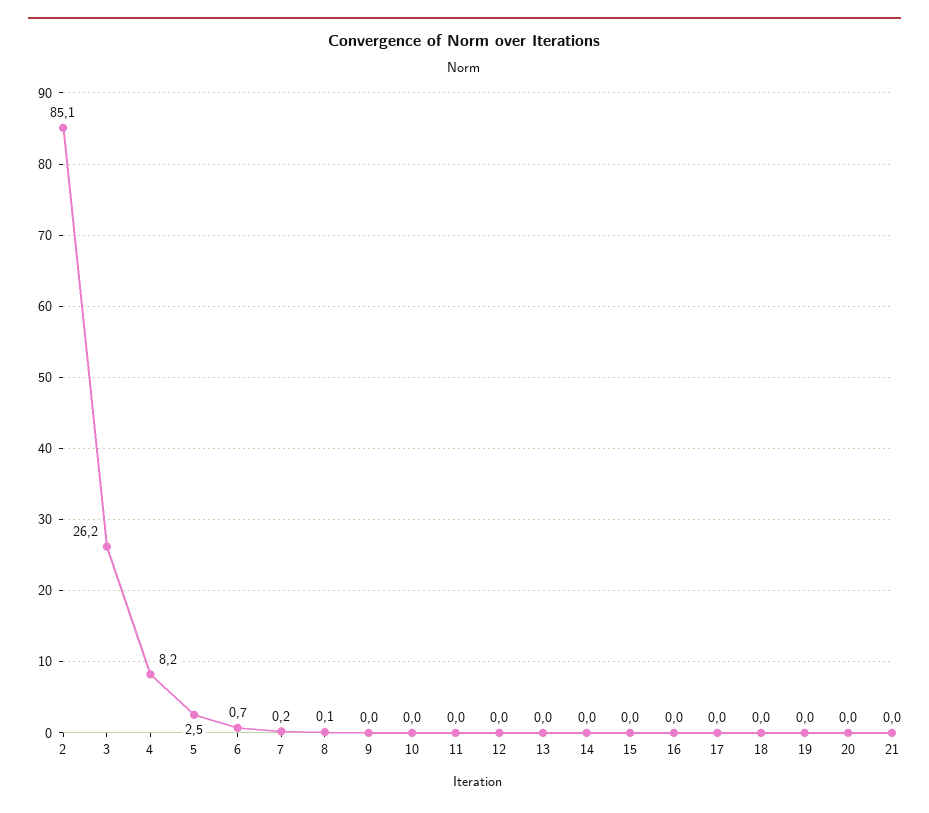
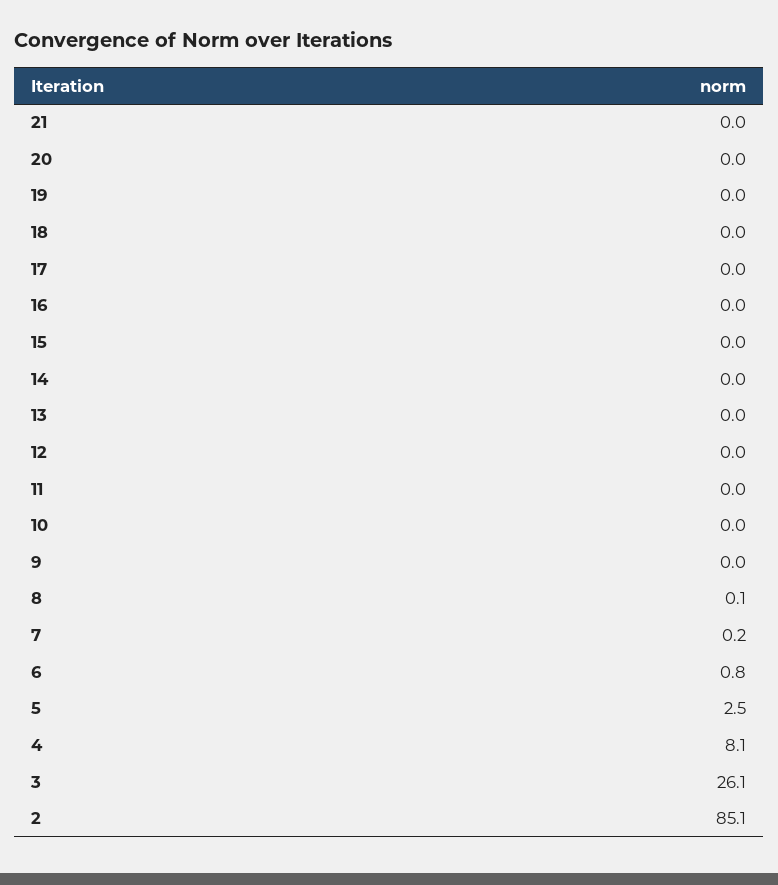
3: 26.2 -> 26.1
4: 8.2 -> 8.1
6: 0.7 -> 0.8

